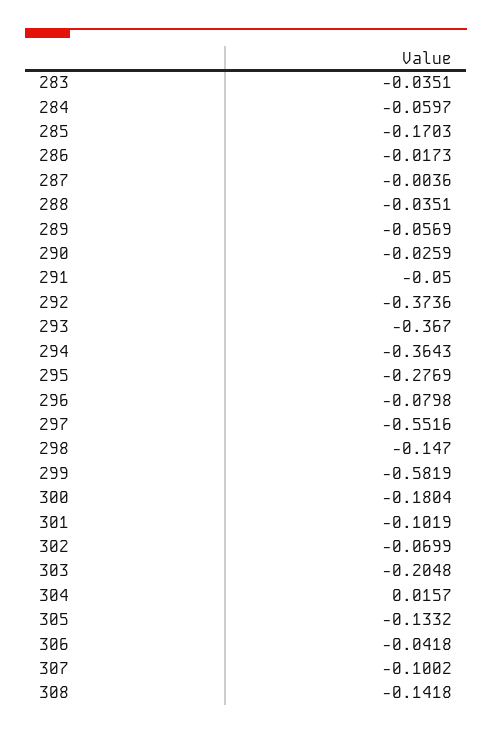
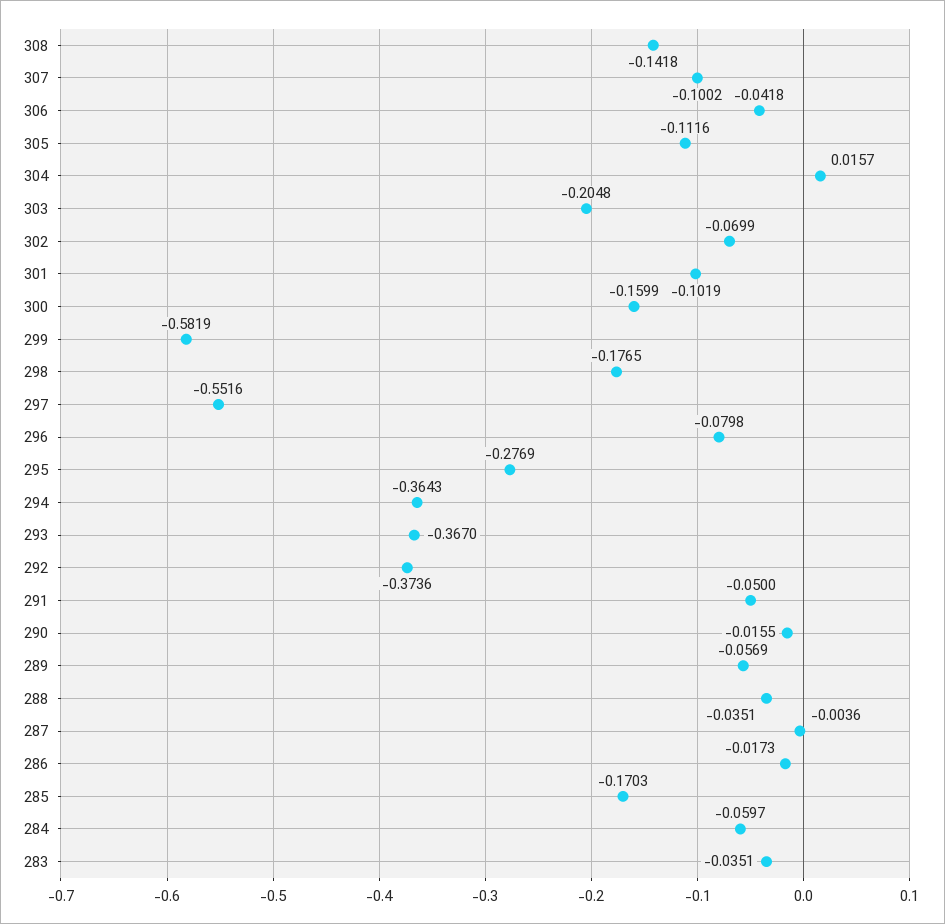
290: -0.0259 -> -0.0155
298: -0.147 -> -0.1765
300: -0.1804 -> -0.1599
305: -0.1332 -> -0.1116

